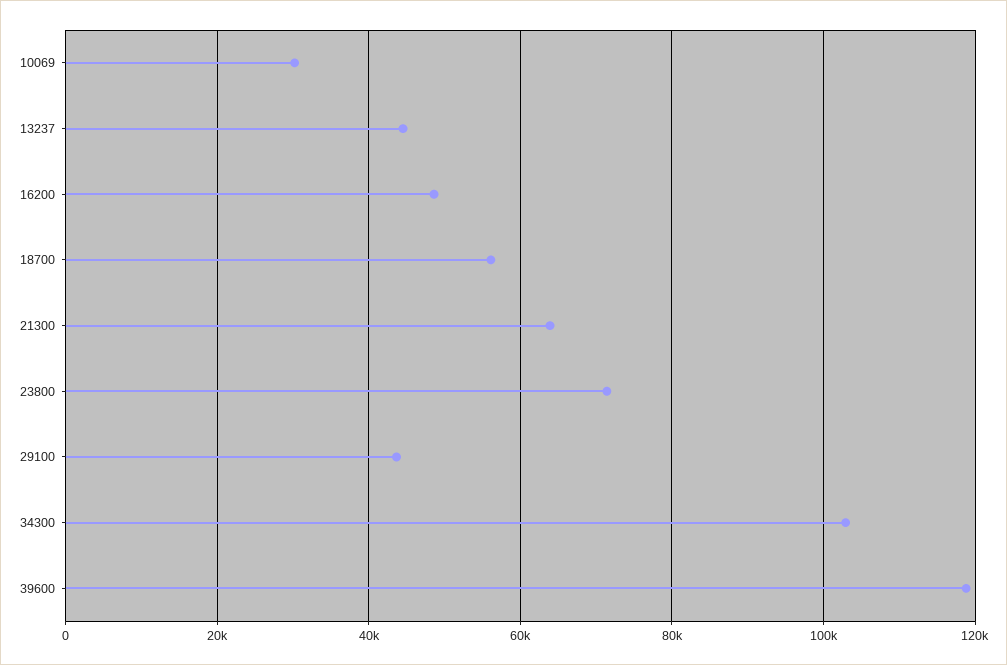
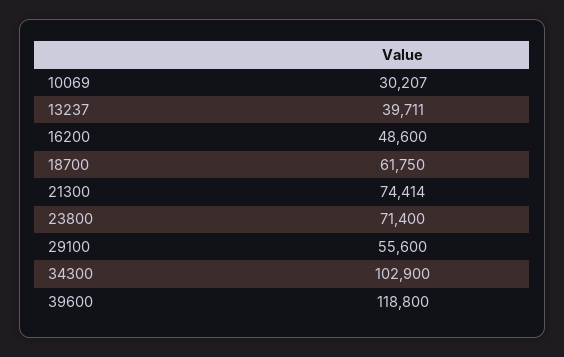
13237: 44000 -> 39711
18700: 56000 -> 61750
21300: 64000 -> 74414
29100: 44000 -> 55600

